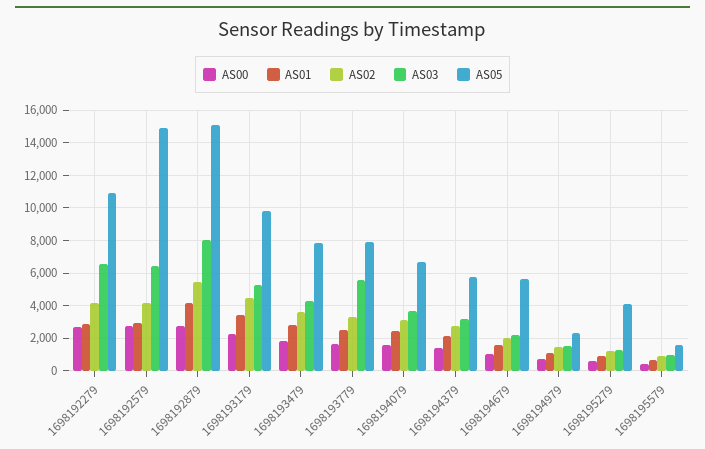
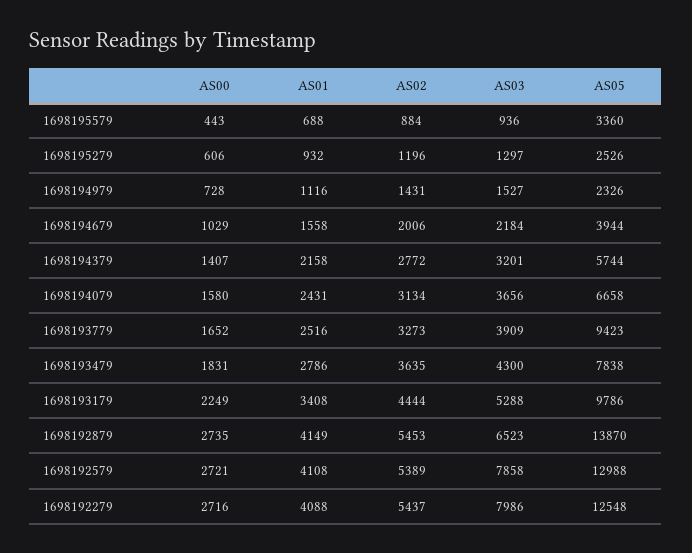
AS01, 1698192279: 3000 -> 4088
AS02, 1698192279: 4000 -> 5437
AS03, 1698192279: 6500 -> 7986
AS05, 1698192279: 11000 -> 12548
AS01, 1698192579: 3000 -> 4108
AS02, 1698192579: 4000 -> 5389
AS03, 1698192579: 6500 -> 7858
AS05, 1698192579: 15000 -> 12988
AS03, 1698192879: 8000 -> 6523
AS05, 1698192879: 15000 -> 13870
AS03, 1698193779: 5500 -> 3909
AS05, 1698193779: 8000 -> 9423
AS05, 1698194679: 5500 -> 3944
AS05, 1698195279: 4000 -> 2526
AS05, 1698195579: 1500 -> 3360

